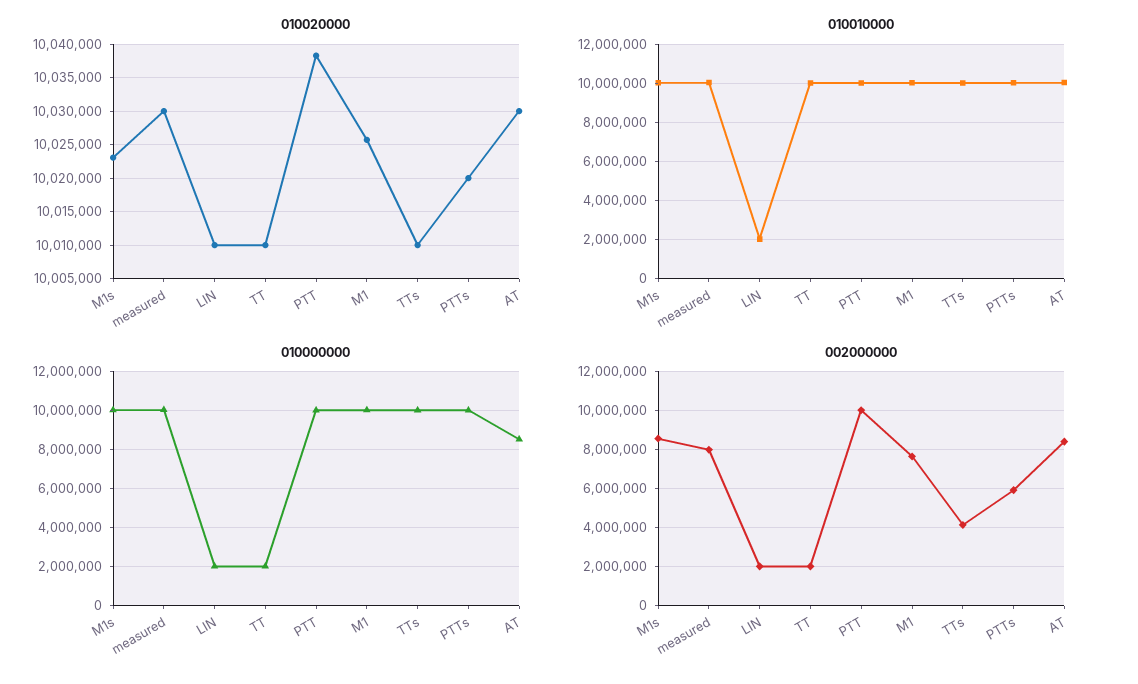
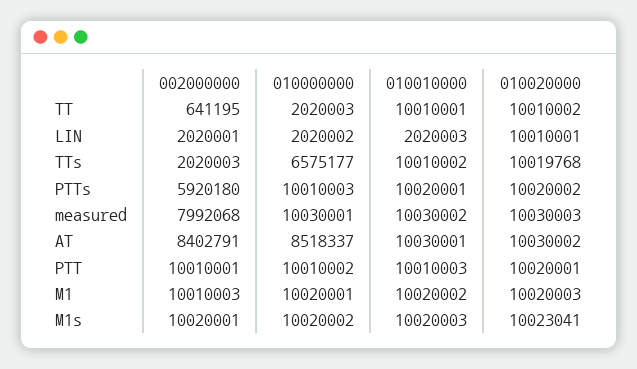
010020000, PTT: 10038000 -> 10020001
010020000, M1: 10026000 -> 10020003
010020000, TTs: 10010000 -> 10019768
010000000, TTs: 10000000 -> 6575177
002000000, M1s: 8500000 -> 10020001
002000000, TT: 2000000 -> 641195
002000000, M1: 7500000 -> 10010003
002000000, TTs: 4000000 -> 2020003

